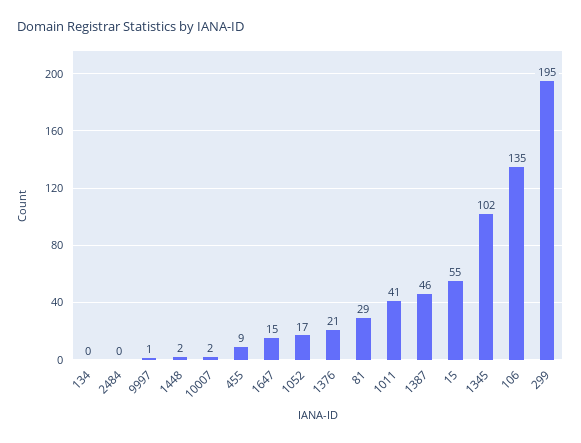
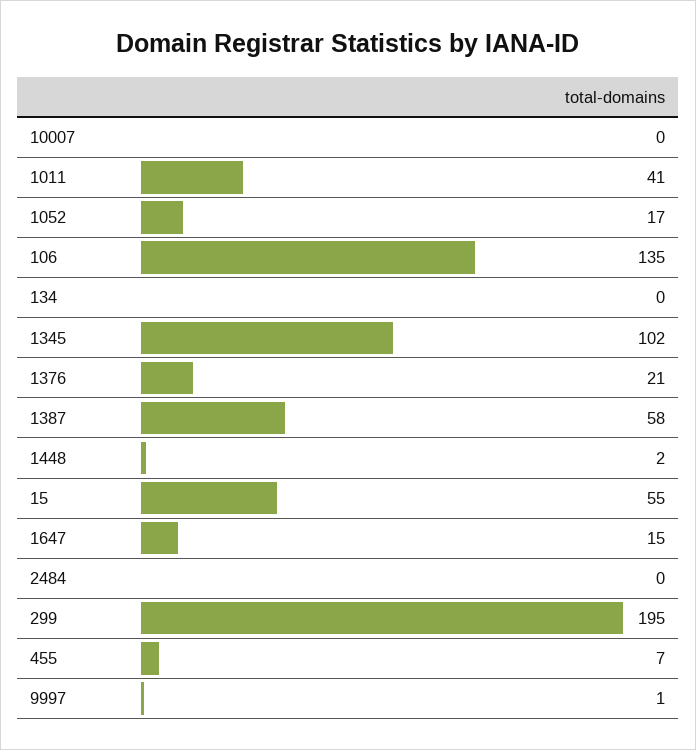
10007: 2 -> 0
455: 9 -> 7
81: 29 -> none
1387: 46 -> 58

